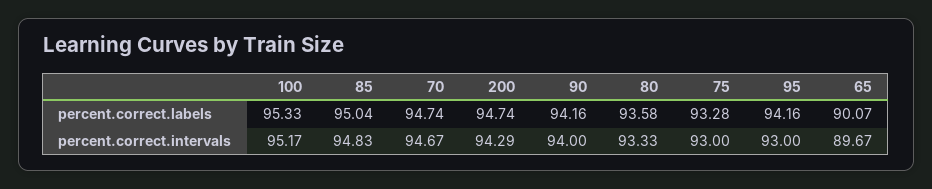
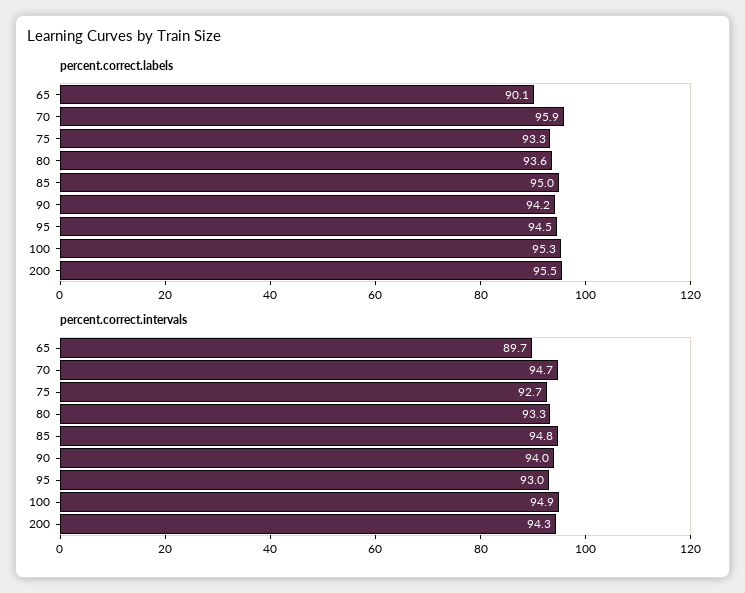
percent.correct.labels, 70: 94.74 -> 95.9
percent.correct.labels, 200: 94.74 -> 95.5
percent.correct.labels, 95: 94.16 -> 94.5
percent.correct.intervals, 100: 95.17 -> 94.9
percent.correct.intervals, 75: 93 -> 92.7

